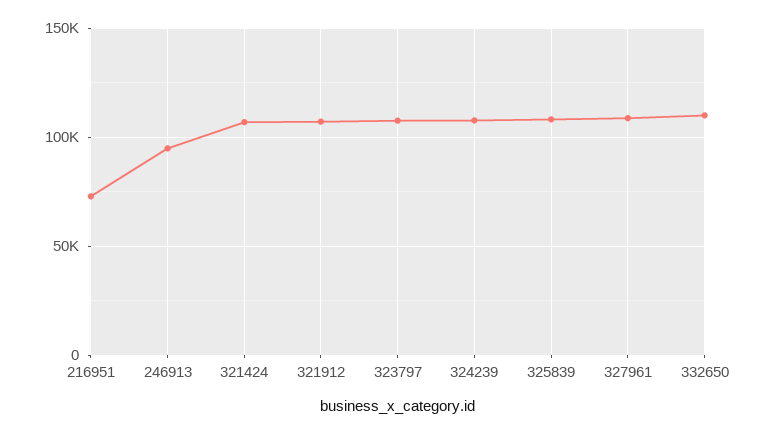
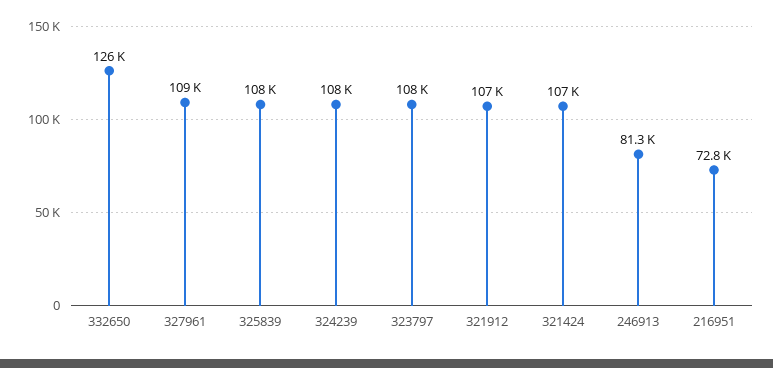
246913: 95000 -> 81300
332650: 110000 -> 126000

